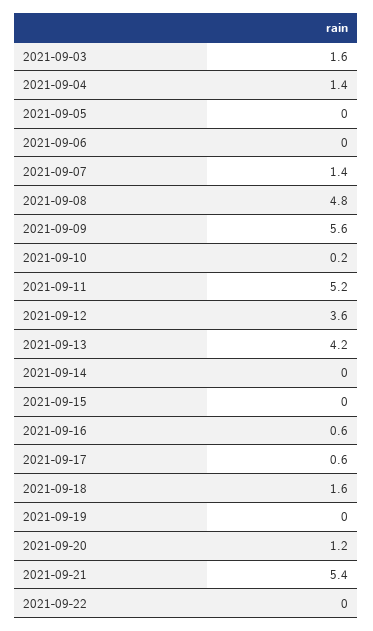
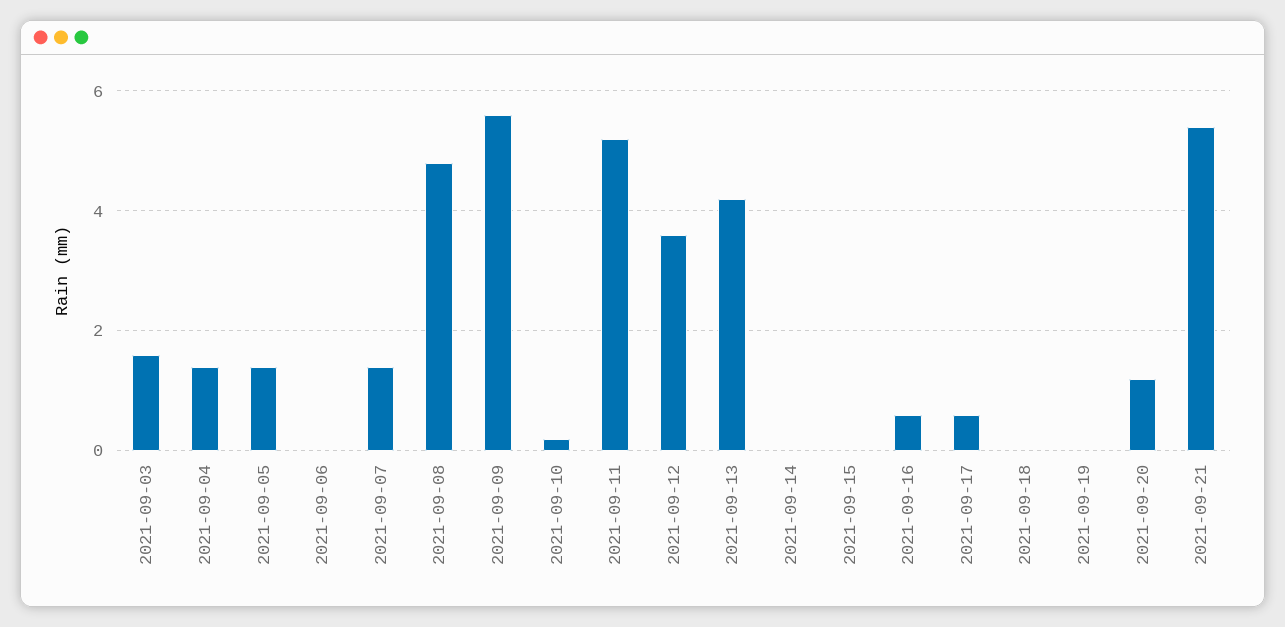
2021-09-05: 0 -> 1.5
2021-09-18: 1.6 -> 0
2021-09-22: 0 -> none

